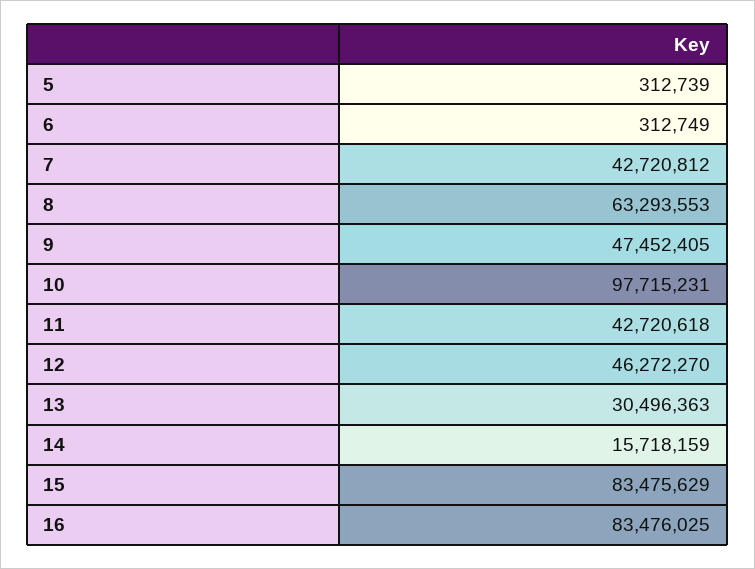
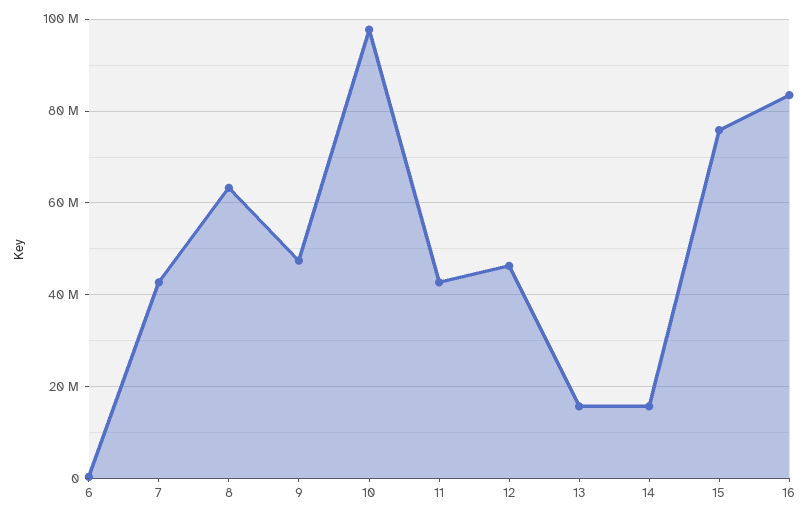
5: 312739 -> none
13: 30496363 -> 16000000
15: 83475629 -> 76000000

